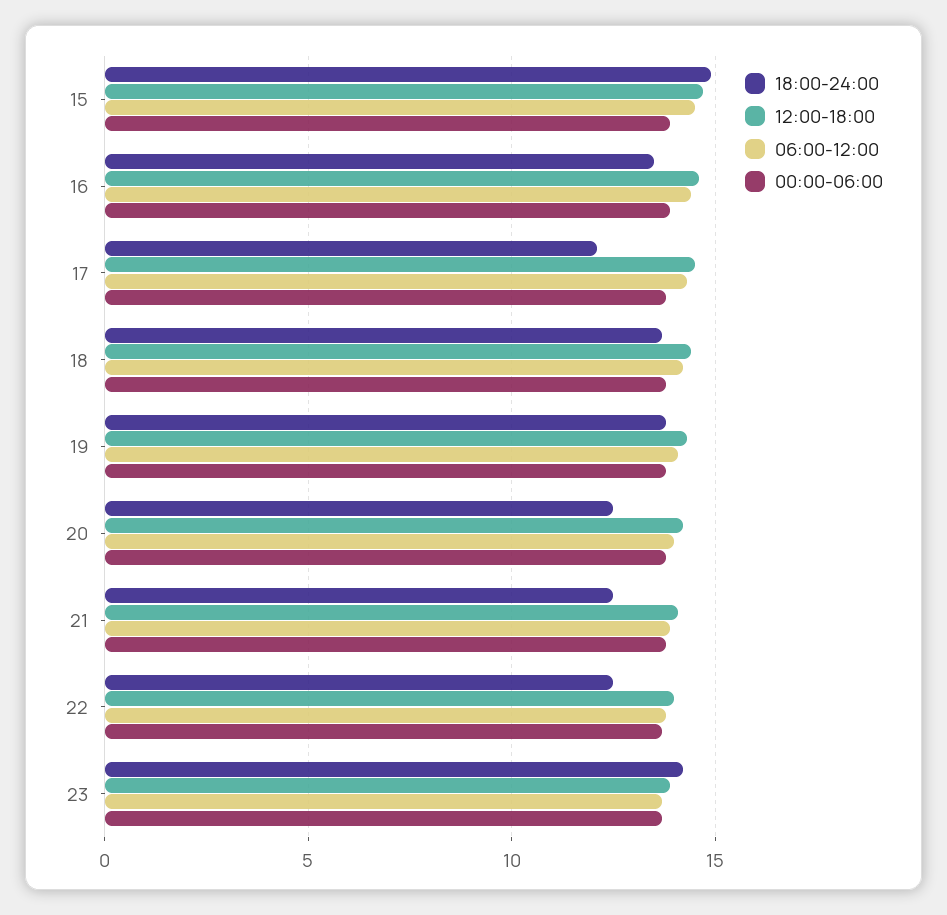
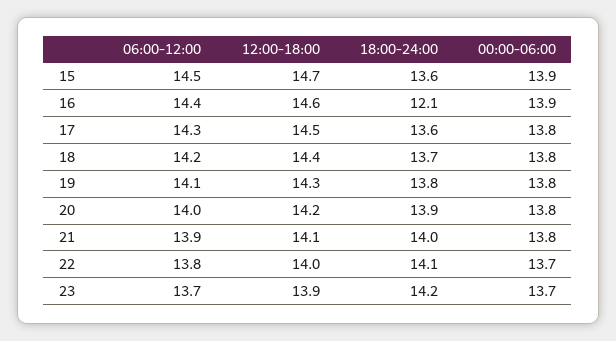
18:00-24:00, 15: 15 -> 13.6
18:00-24:00, 16: 13.5 -> 12.1
18:00-24:00, 17: 12 -> 13.6
18:00-24:00, 20: 12.5 -> 13.9
18:00-24:00, 21: 12.5 -> 14
18:00-24:00, 22: 12.5 -> 14.1

